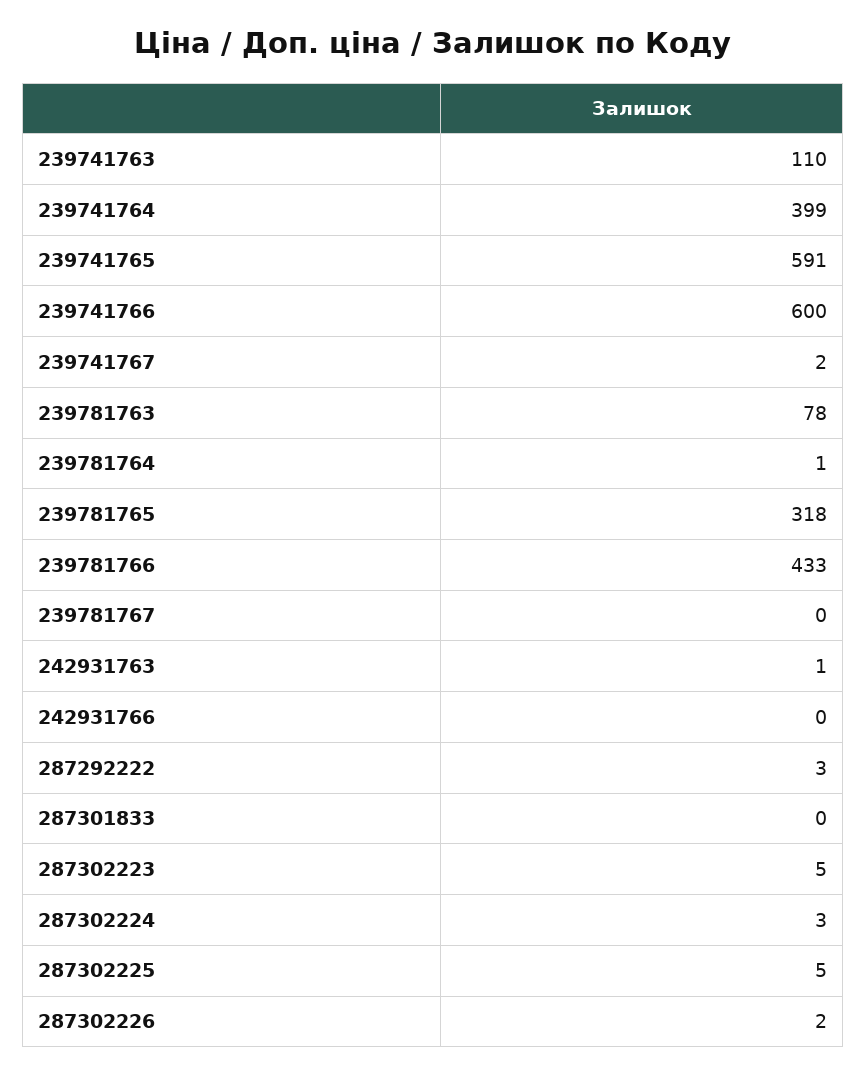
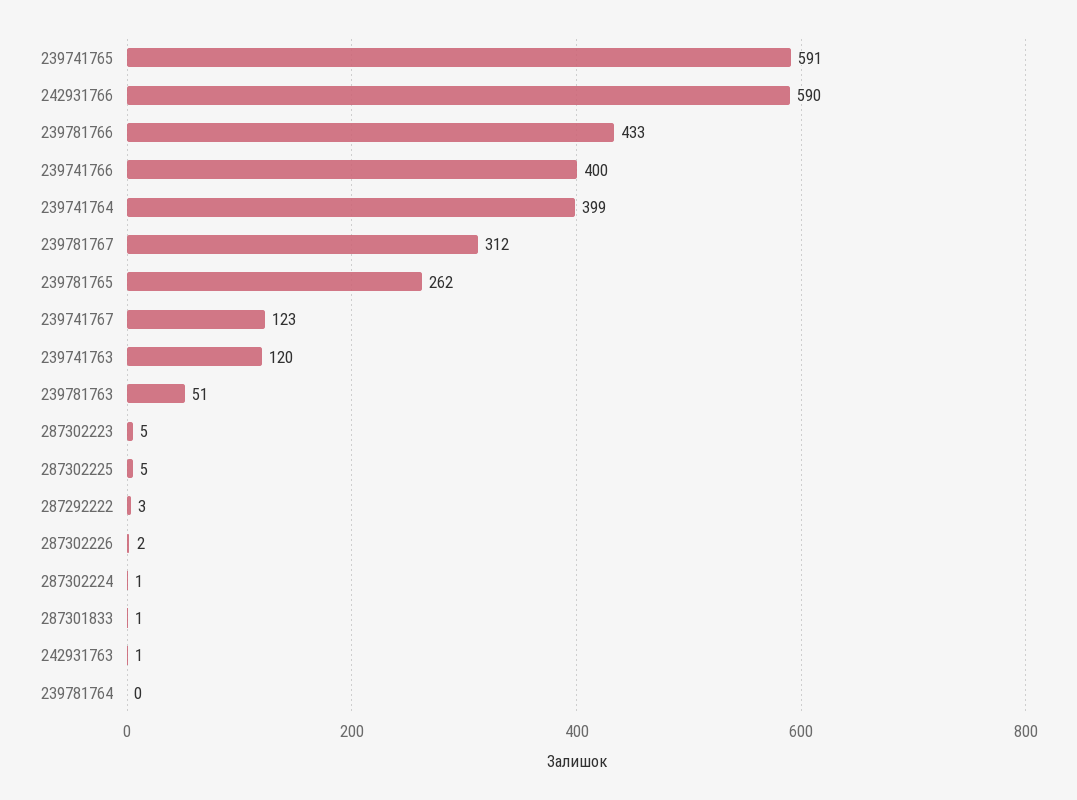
239741763: 110 -> 120
239741766: 600 -> 400
239741767: 2 -> 123
239781763: 78 -> 51
239781764: 1 -> 0
239781765: 318 -> 262
239781767: 0 -> 312
242931766: 0 -> 590
287301833: 0 -> 1
287302224: 3 -> 1

